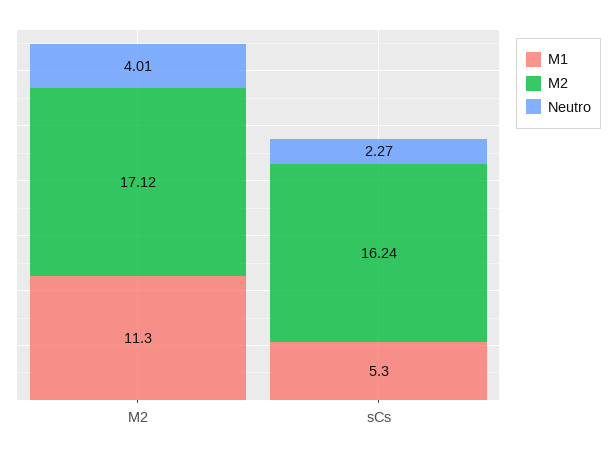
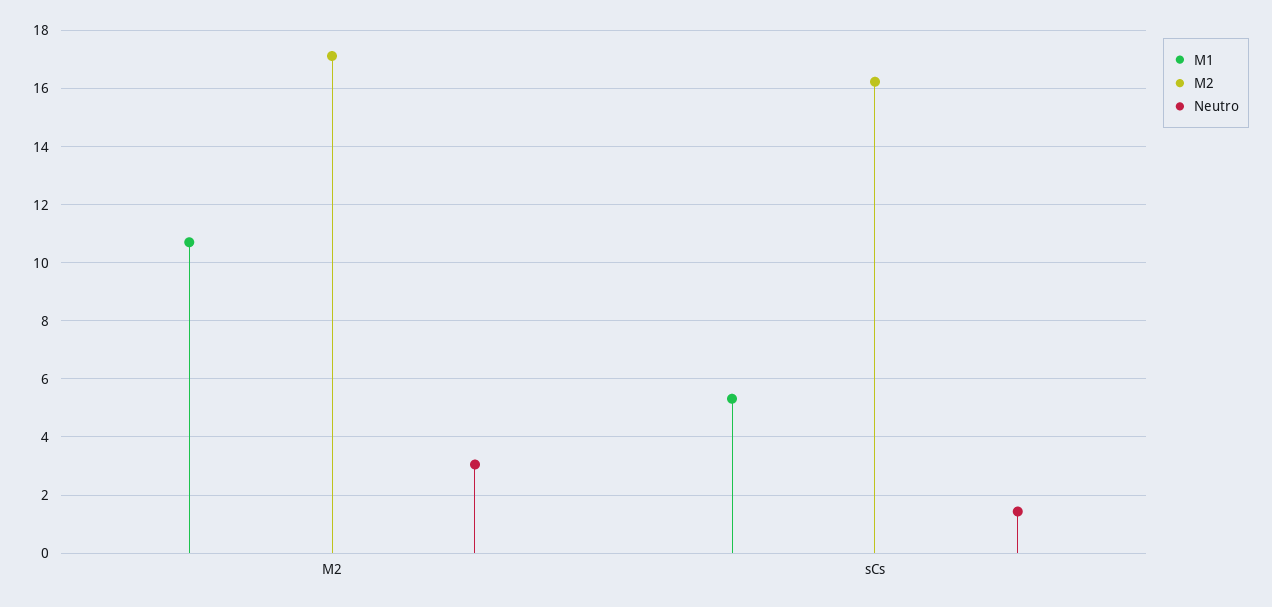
M1, M2: 11.3 -> 10.75
Neutro, M2: 4.01 -> 3
Neutro, sCs: 2.27 -> 1.5

